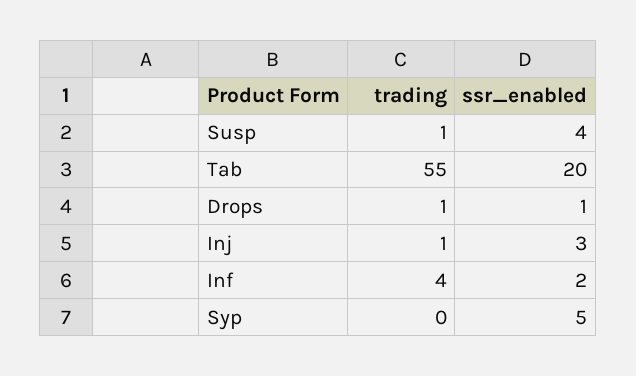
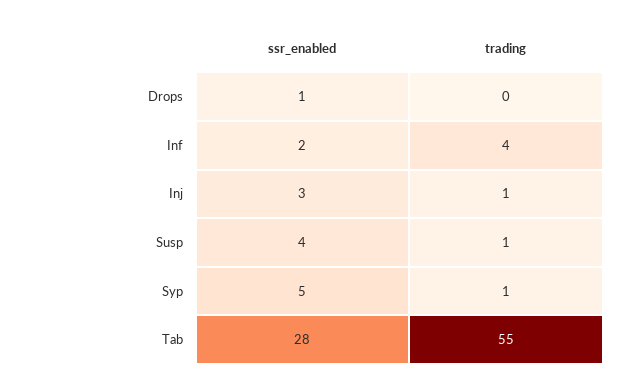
ssr_enabled, Tab: 20 -> 28
trading, Drops: 1 -> 0
trading, Syp: 0 -> 1

